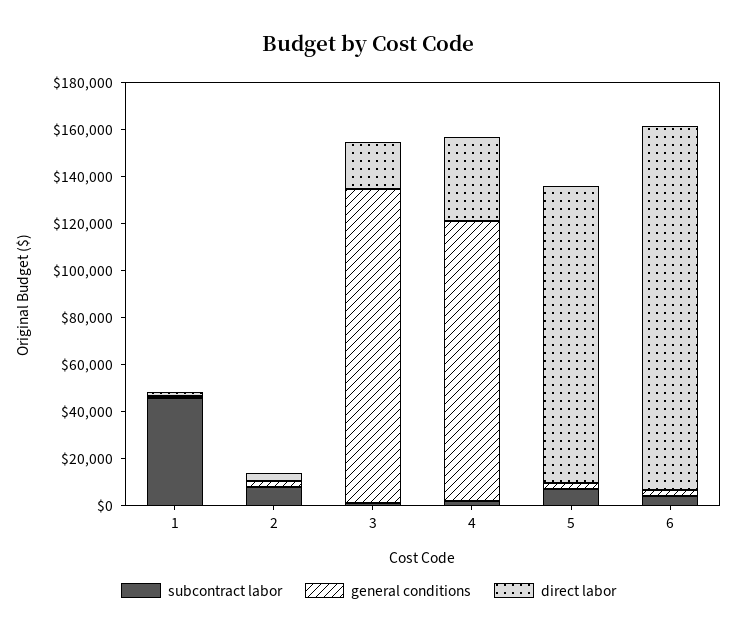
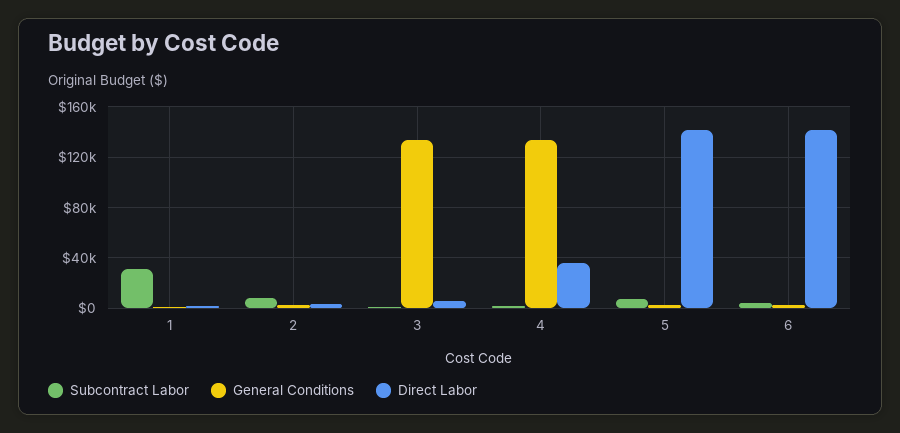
subcontract labor, 1: 45000 -> 30000
direct labor, 3: 20000 -> 5000
general conditions, 4: 120000 -> 135000
direct labor, 5: 125000 -> 140000
direct labor, 6: 155000 -> 140000

